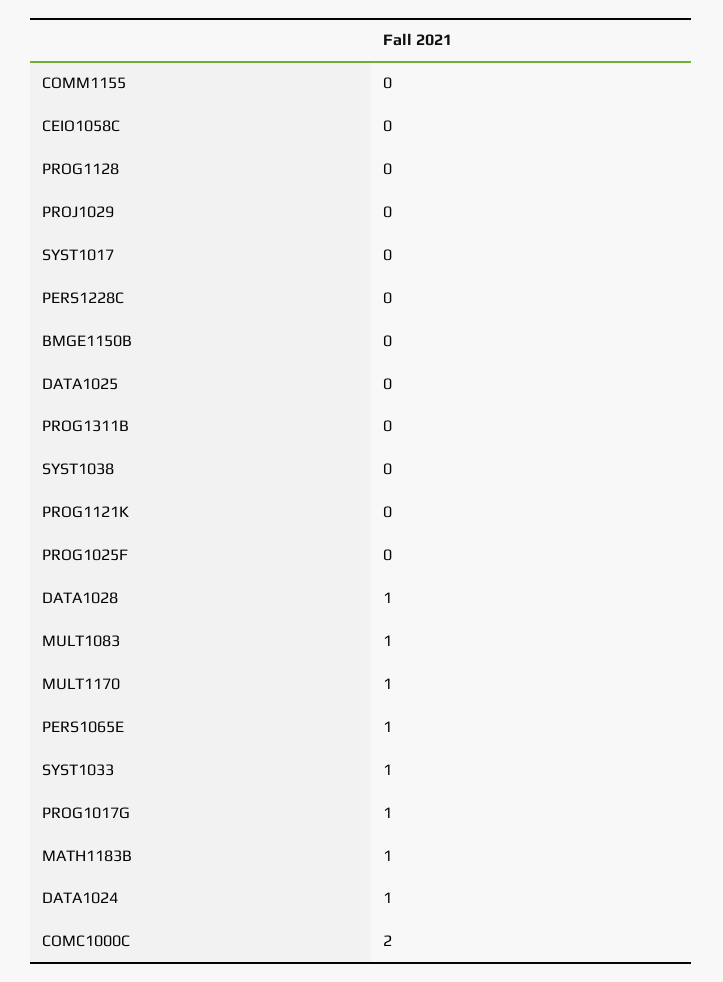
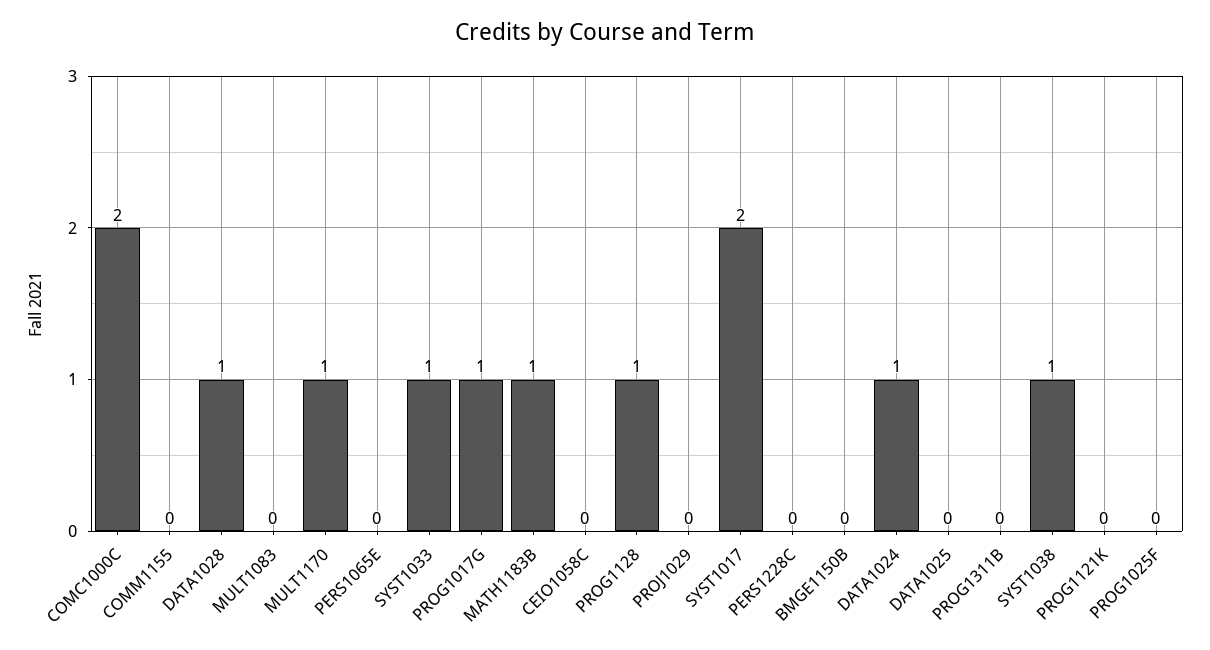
PROG1128: 0 -> 1
SYST1017: 0 -> 2
SYST1038: 0 -> 1
MULT1083: 1 -> 0
PERS1065E: 1 -> 0

